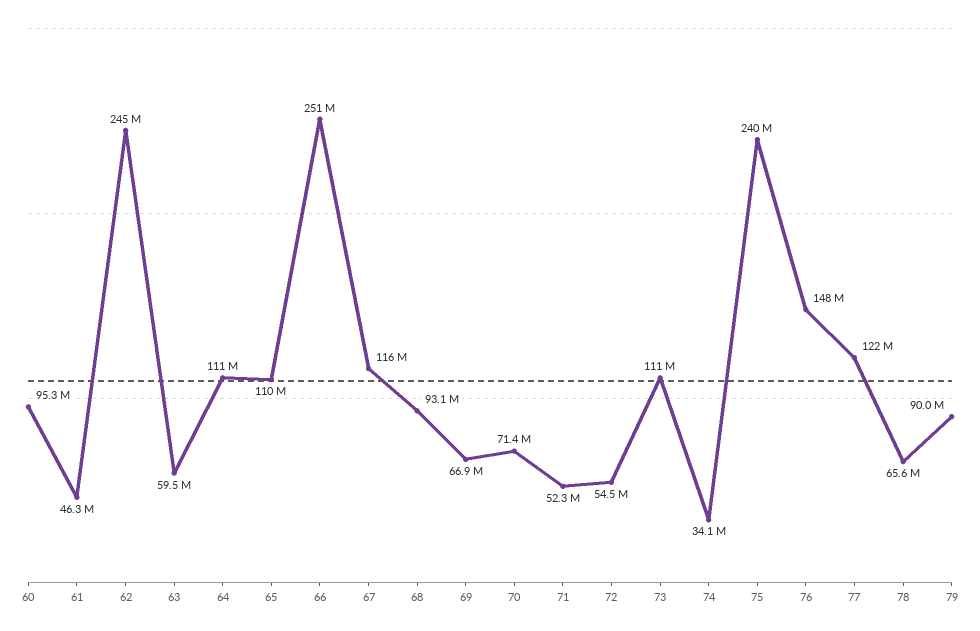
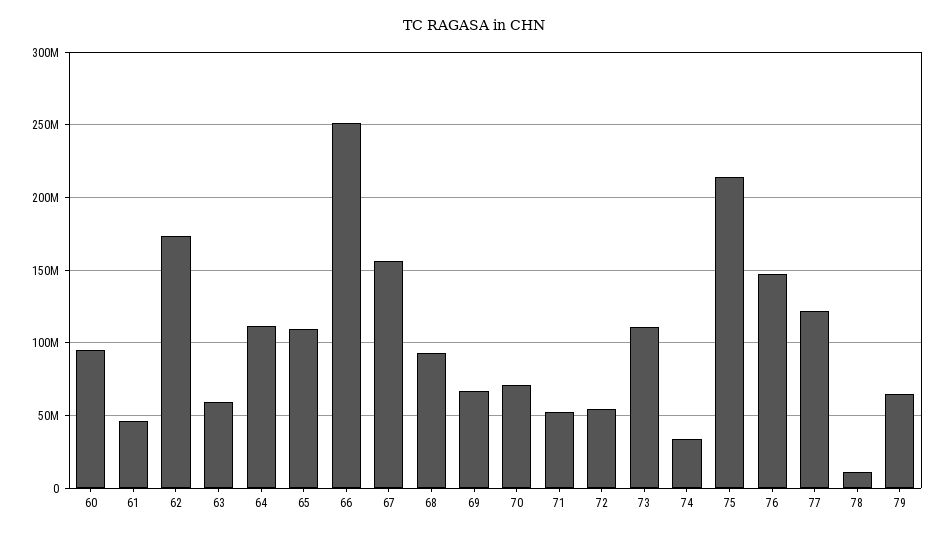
62: 245000000 -> 175000000
67: 116000000 -> 155000000
75: 240000000 -> 215000000
78: 65600000 -> 10000000
79: 90000000 -> 65000000

